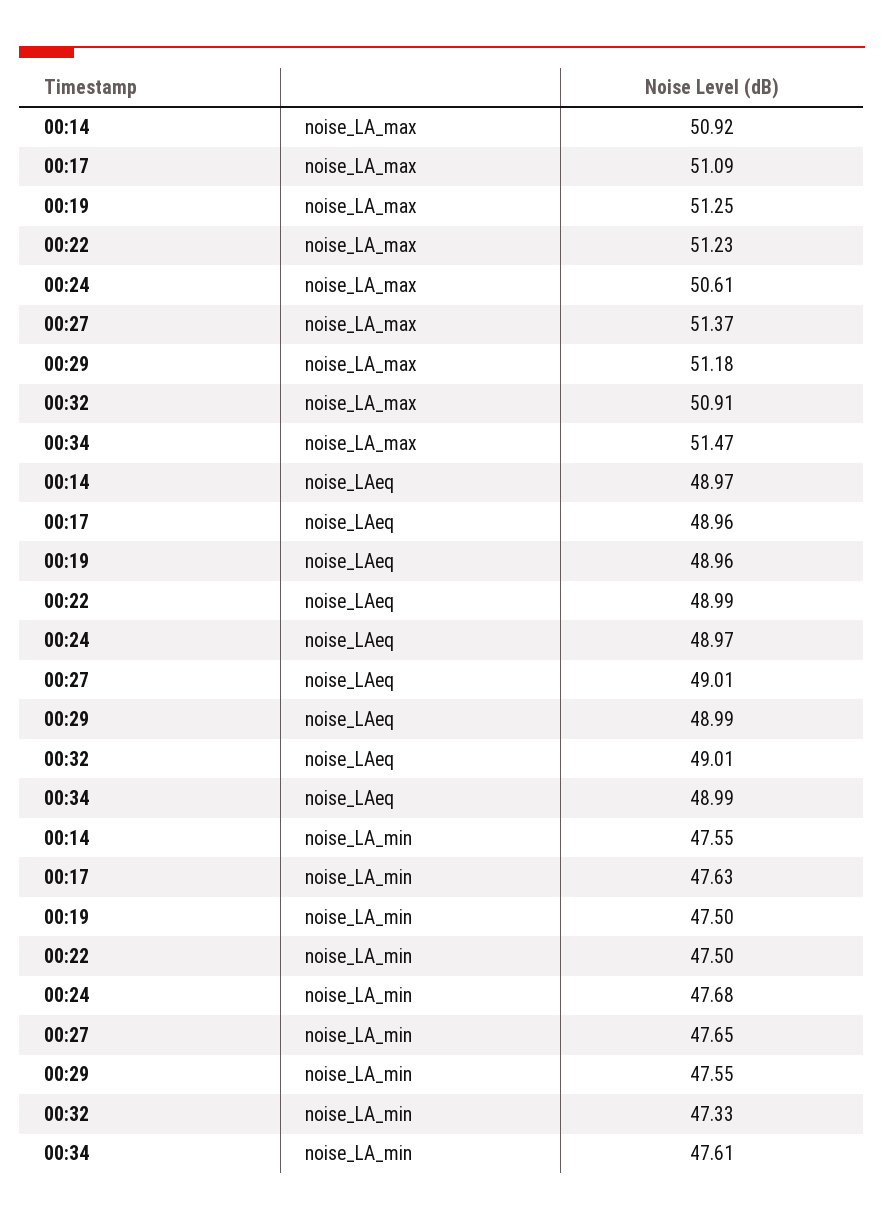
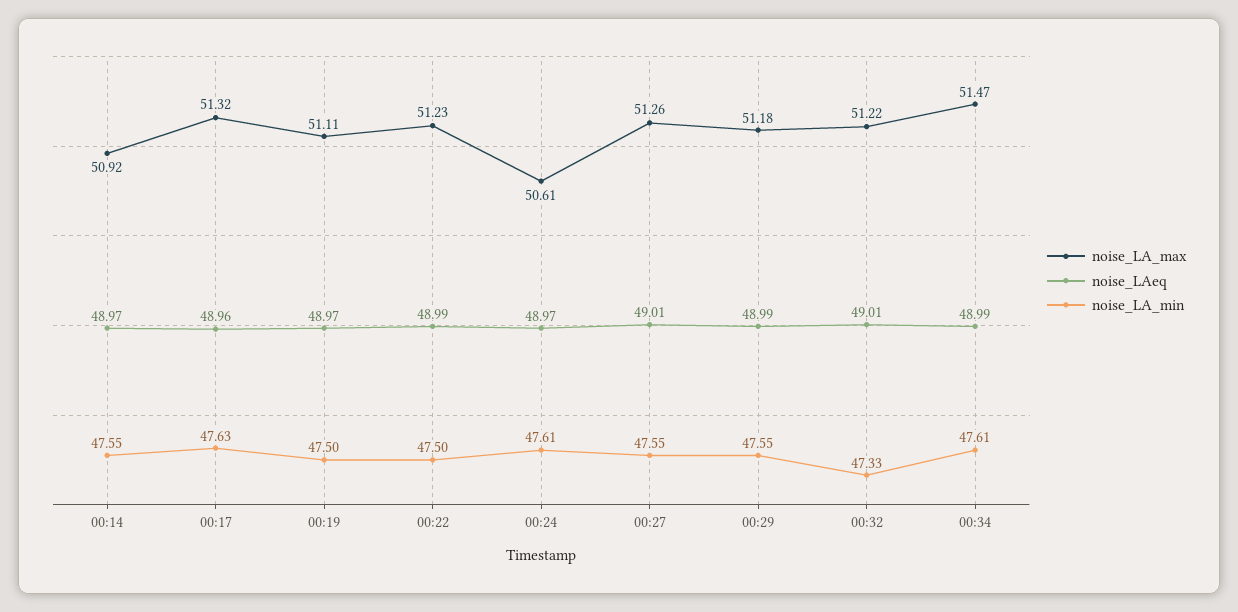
noise_LA_max, 00:17: 51.09 -> 51.32
noise_LA_max, 00:19: 51.25 -> 51.11
noise_LA_max, 00:27: 51.37 -> 51.26
noise_LA_max, 00:32: 50.91 -> 51.22
noise_LAeq, 00:19: 48.96 -> 48.97
noise_LA_min, 00:24: 47.68 -> 47.61
noise_LA_min, 00:27: 47.65 -> 47.55

